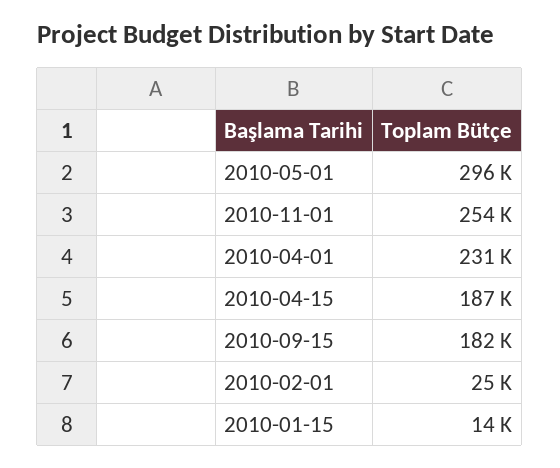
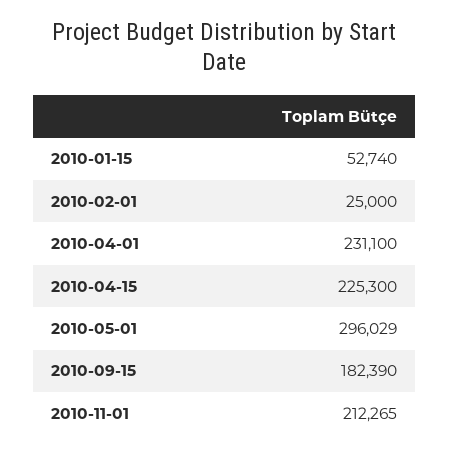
2010-11-01: 254000 -> 212265
2010-04-15: 187000 -> 225300
2010-01-15: 14000 -> 52740

